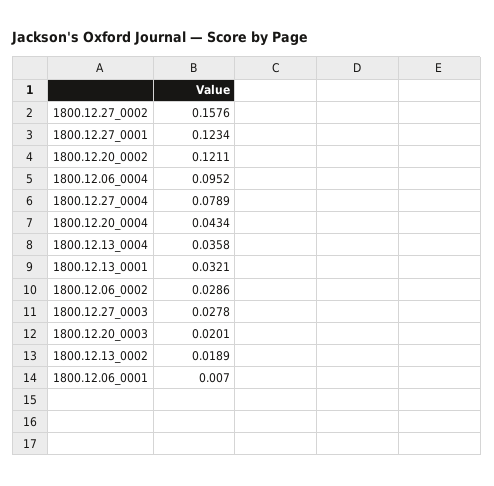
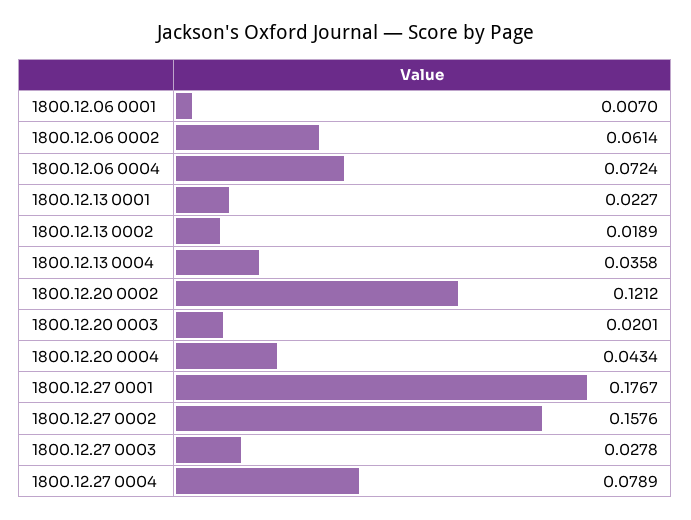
1800.12.27_0001: 0.1234 -> 0.1767
1800.12.20_0002: 0.1211 -> 0.1212
1800.12.06_0004: 0.0952 -> 0.0724
1800.12.13_0001: 0.0321 -> 0.0227
1800.12.06_0002: 0.0286 -> 0.0614

